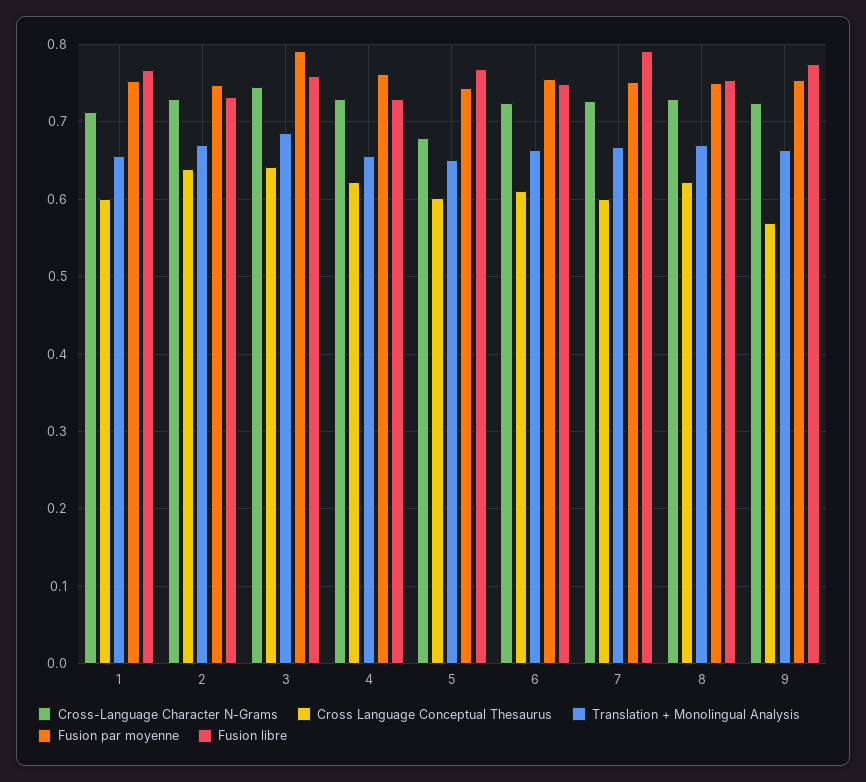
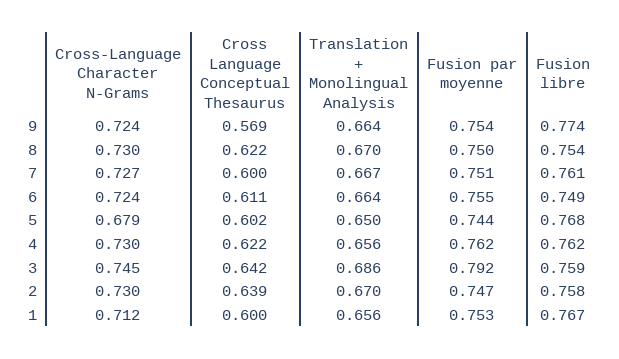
Fusion libre, 2: 0.73 -> 0.758
Fusion libre, 4: 0.73 -> 0.762
Fusion libre, 7: 0.79 -> 0.761

